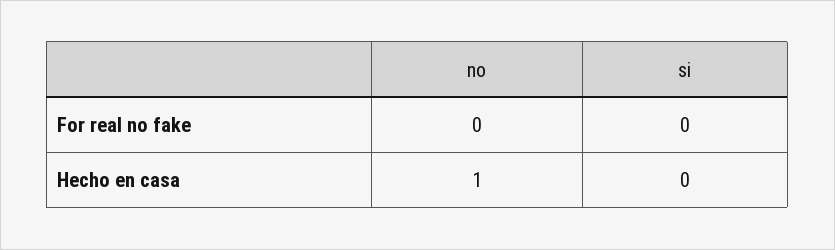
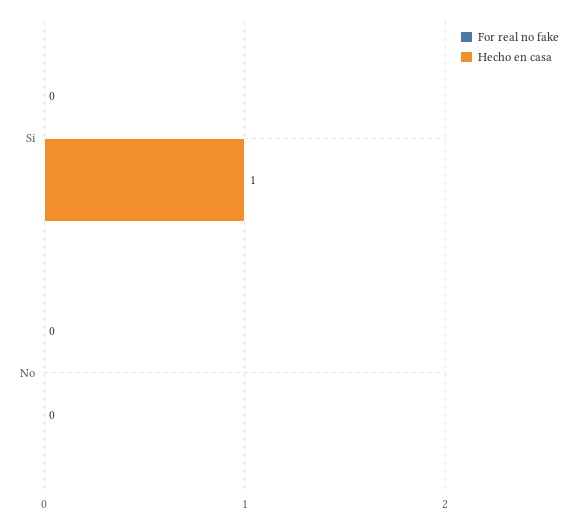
Hecho en casa, no: 1 -> 0
Hecho en casa, si: 0 -> 1

